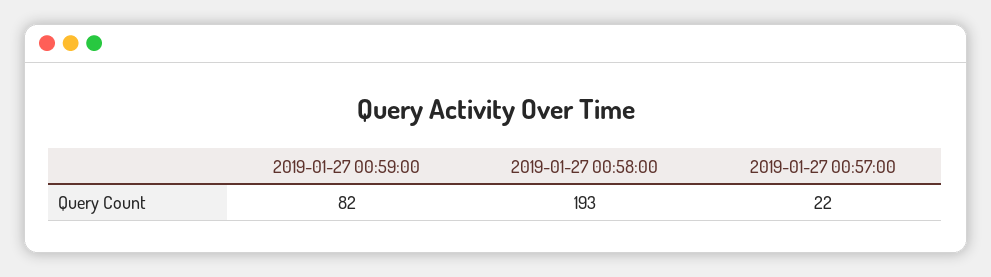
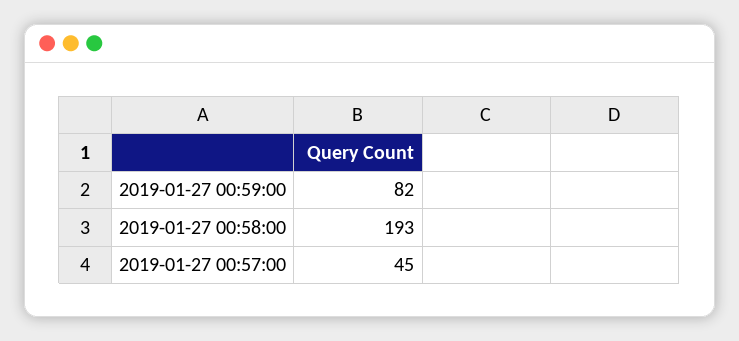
2019-01-27 00:57:00: 22 -> 45

